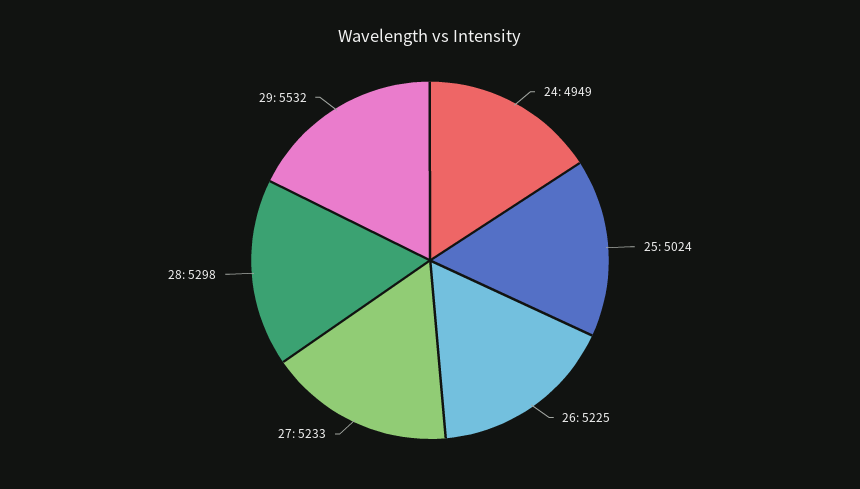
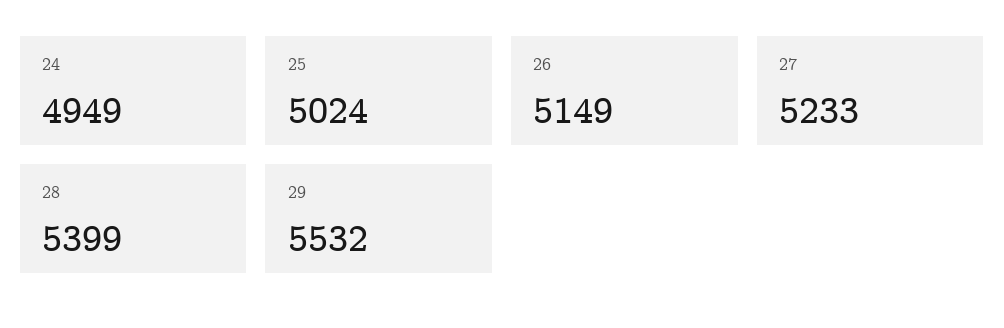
26: 5225 -> 5149
28: 5298 -> 5399

